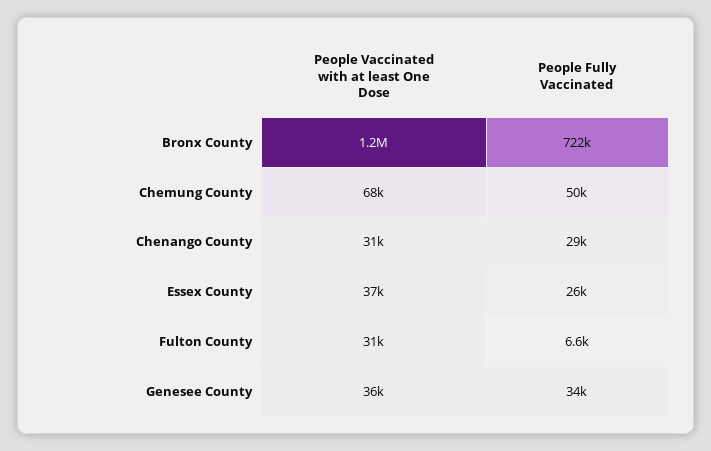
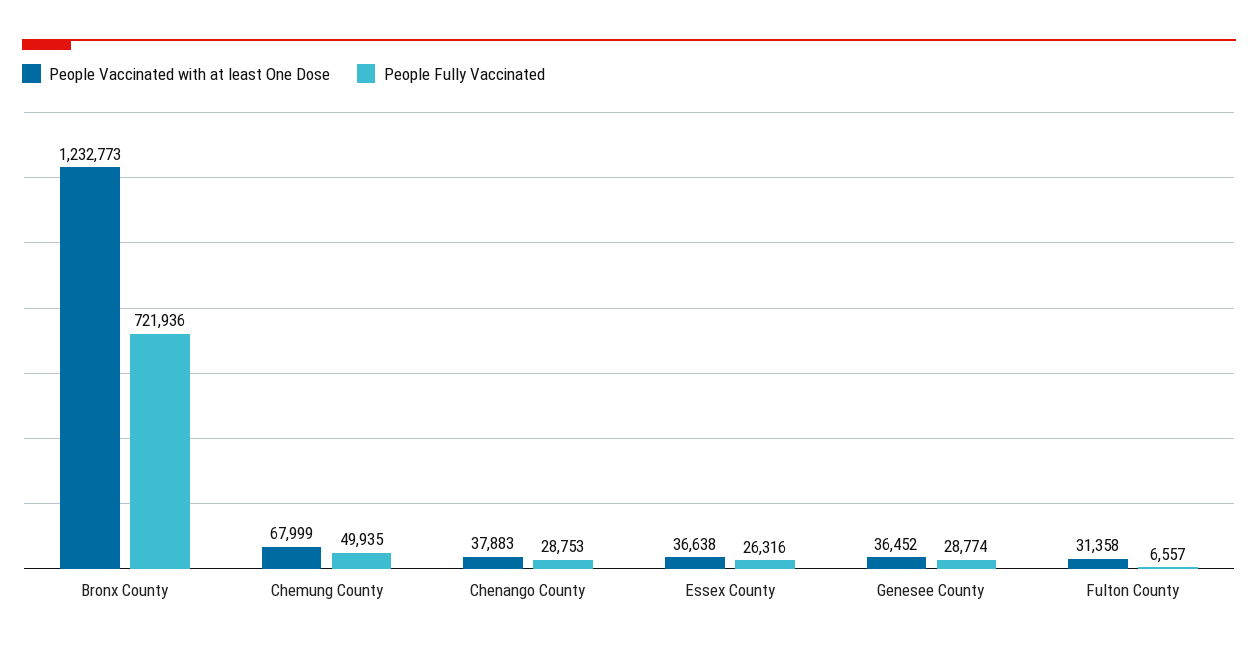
People Vaccinated with at least One Dose, Chenango County: 31000 -> 37883
People Fully Vaccinated, Genesee County: 34000 -> 28774

